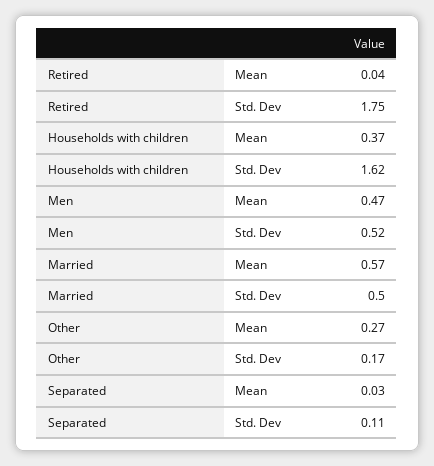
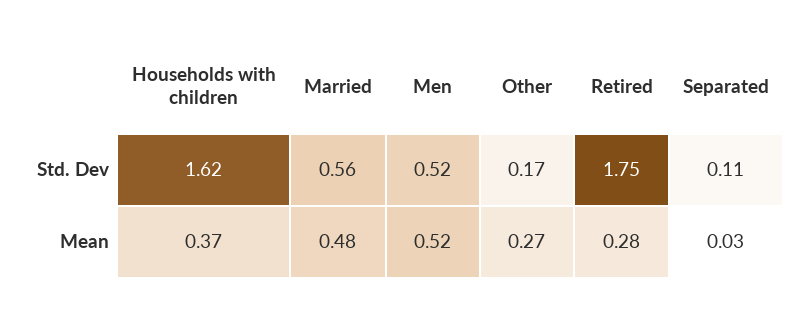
Retired, Mean: 0.04 -> 0.28
Men, Mean: 0.47 -> 0.52
Married, Mean: 0.57 -> 0.48
Married, Std. Dev: 0.5 -> 0.56

